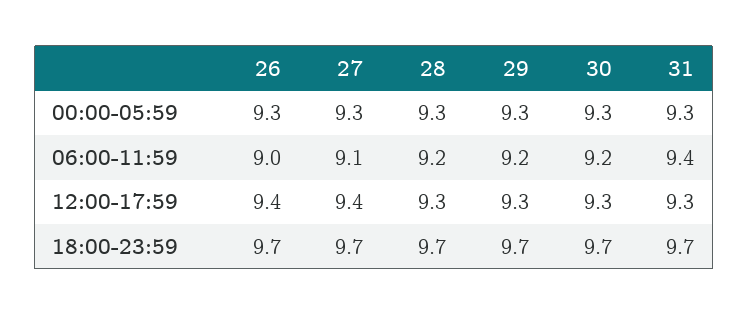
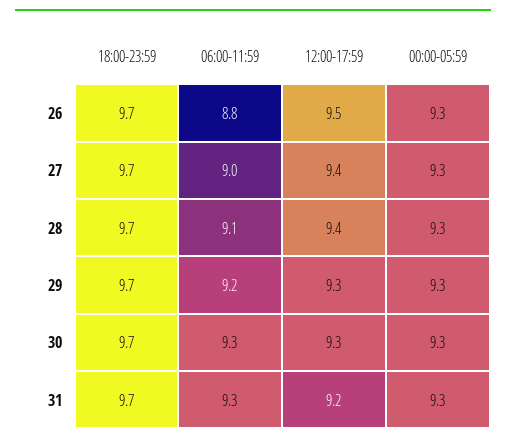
26, 06:00-11:59: 9 -> 8.8
27, 06:00-11:59: 9.1 -> 9
28, 06:00-11:59: 9.2 -> 9.1
30, 06:00-11:59: 9.2 -> 9.3
31, 06:00-11:59: 9.4 -> 9.3
26, 12:00-17:59: 9.4 -> 9.5
28, 12:00-17:59: 9.3 -> 9.4
31, 12:00-17:59: 9.3 -> 9.2

